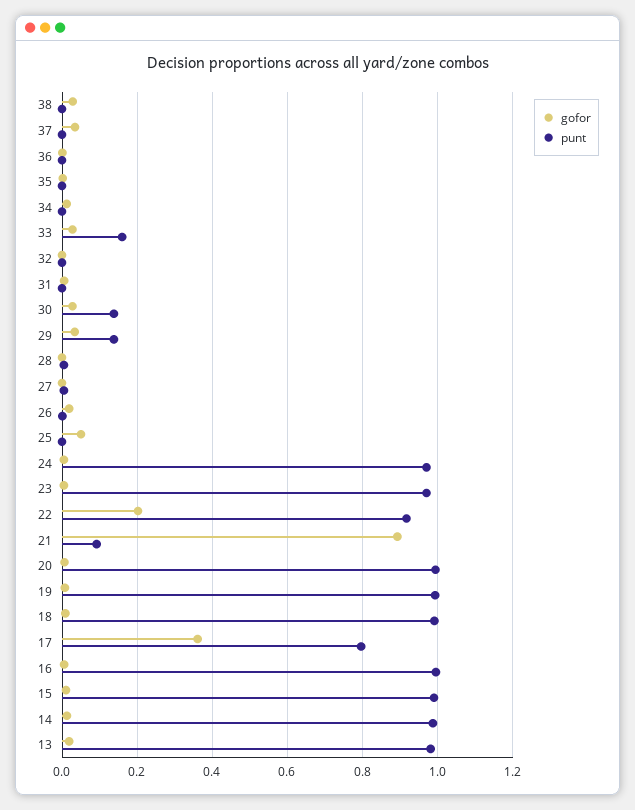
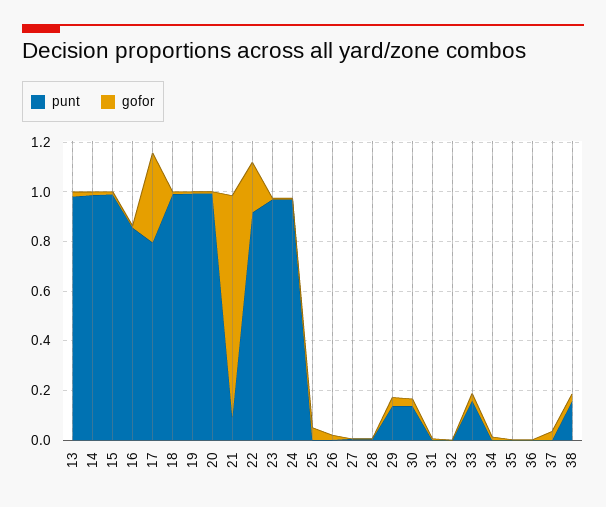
punt, 38: 0 -> 0.15
punt, 16: 1 -> 0.85

